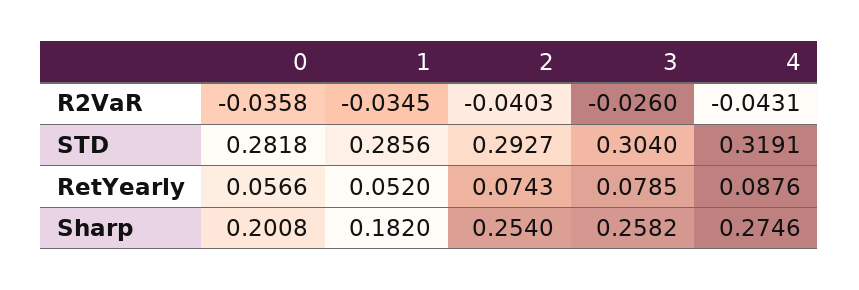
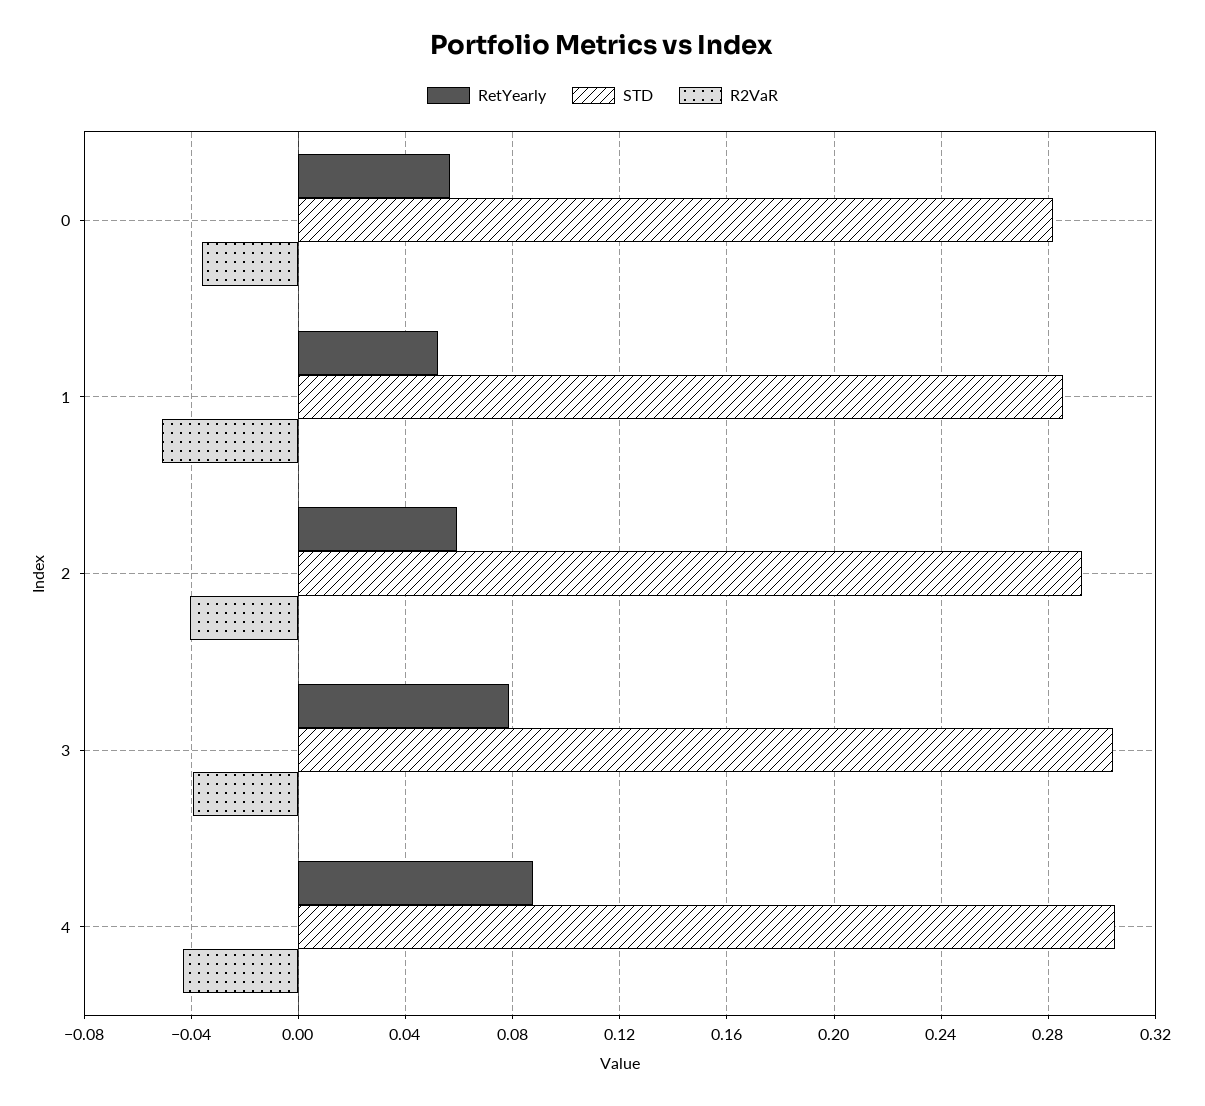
R2VaR, 1: -0.0345 -> -0.05
R2VaR, 3: -0.026 -> -0.04
STD, 4: 0.3191 -> 0.305
RetYearly, 2: 0.0743 -> 0.06
Sharp, 0: 0.2008 -> none
Sharp, 1: 0.182 -> none
Sharp, 2: 0.254 -> none
Sharp, 3: 0.2582 -> none
Sharp, 4: 0.2746 -> none

